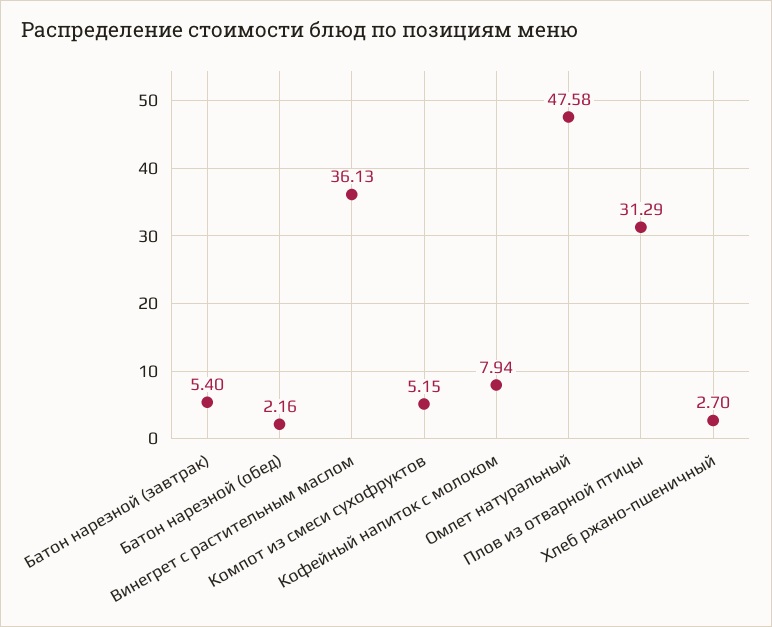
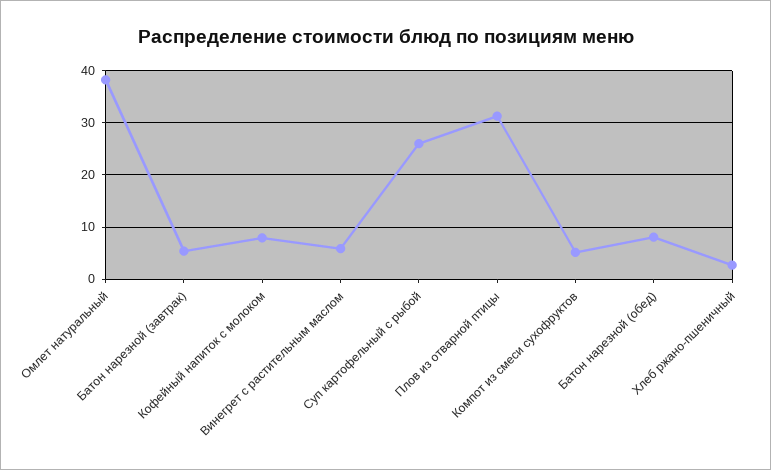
Батон нарезной (обед): 2.16 -> 8
Винегрет с растительным маслом: 36.13 -> 6
Омлет натуральный: 47.58 -> 38
Суп картофельный с рыбой: none -> 26

